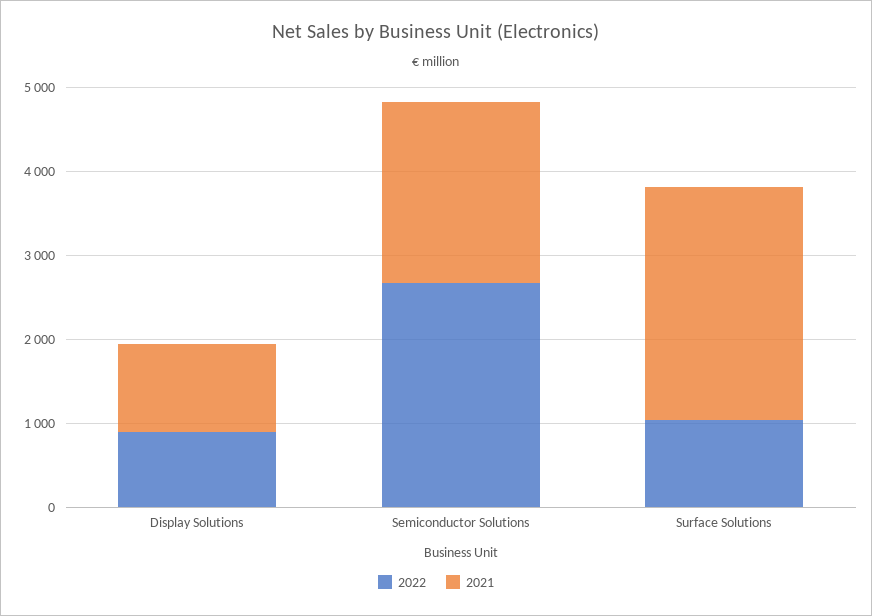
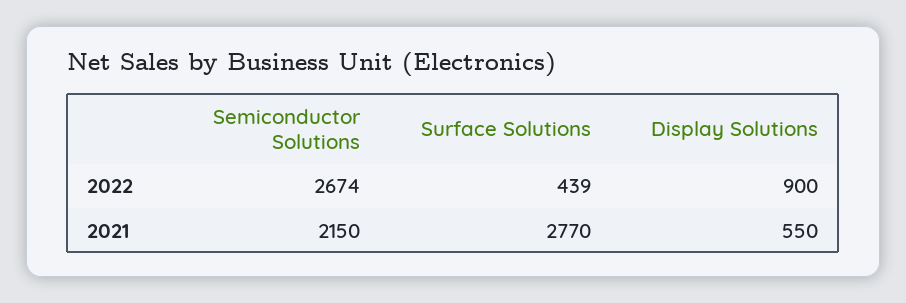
2021, Display Solutions: 1000 -> 550
2022, Surface Solutions: 1000 -> 439

